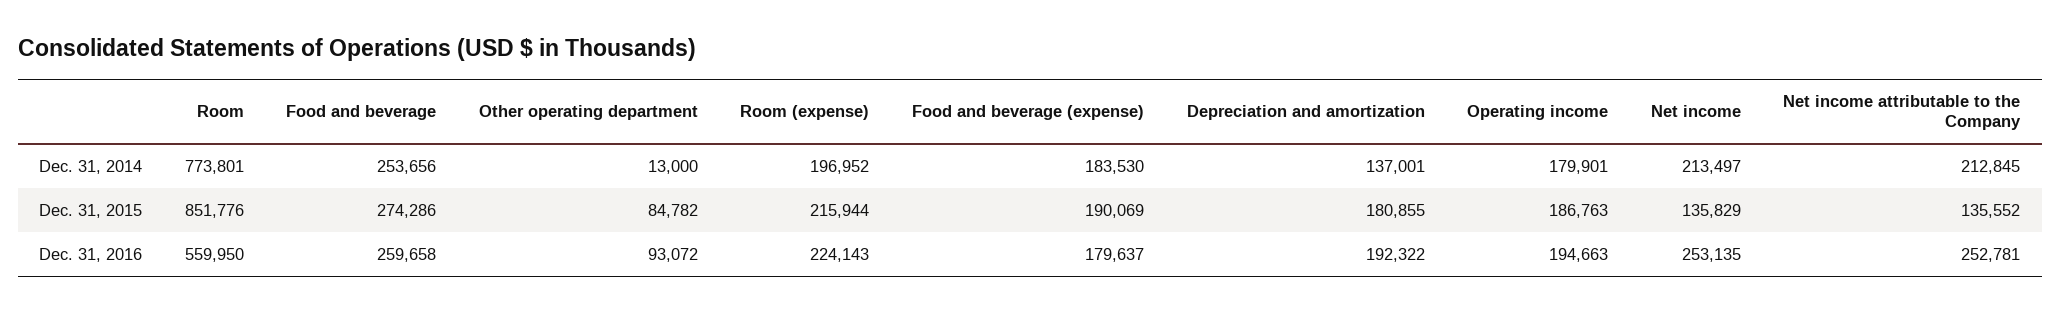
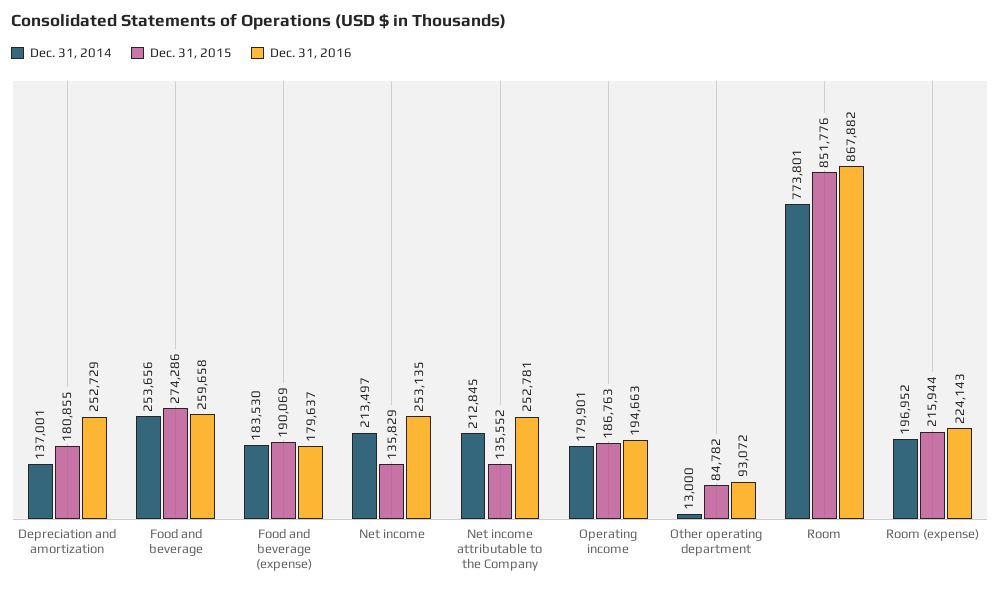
Dec. 31, 2016, Room: 559950 -> 867882
Dec. 31, 2016, Depreciation and amortization: 192322 -> 252729

